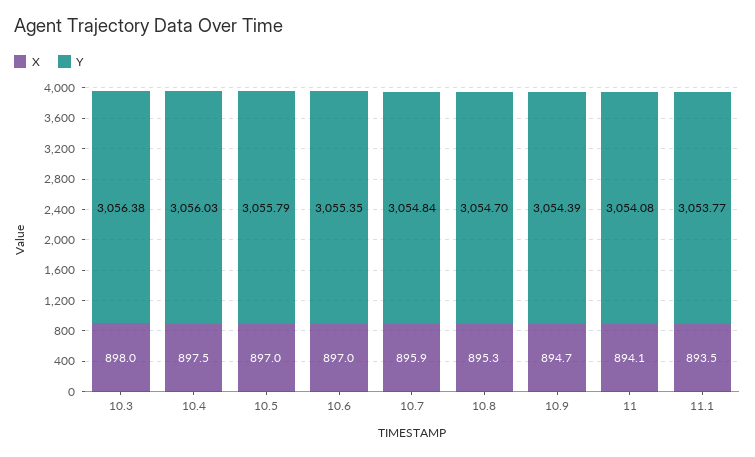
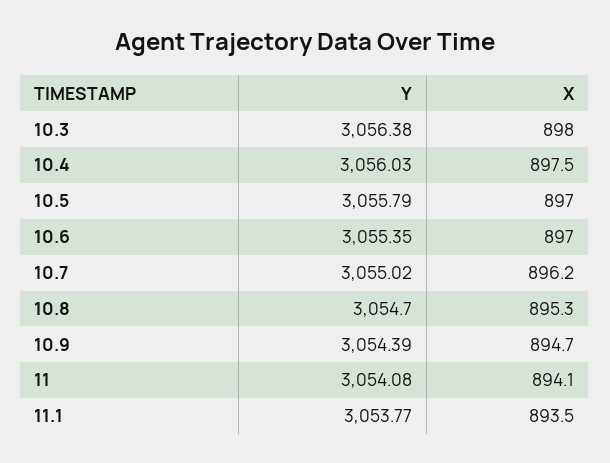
X, 10.7: 895.9 -> 896.2
Y, 10.7: 3054.84 -> 3055.02

